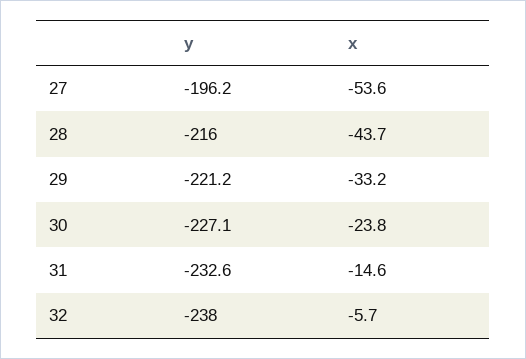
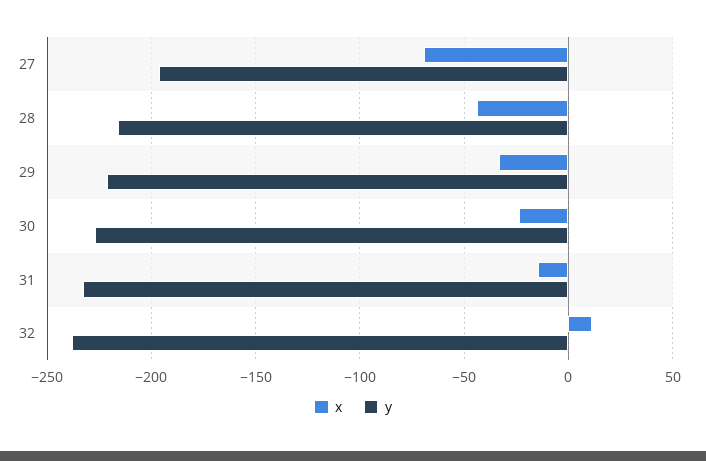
x, 27: -53.6 -> -70
x, 32: -5.7 -> 10

